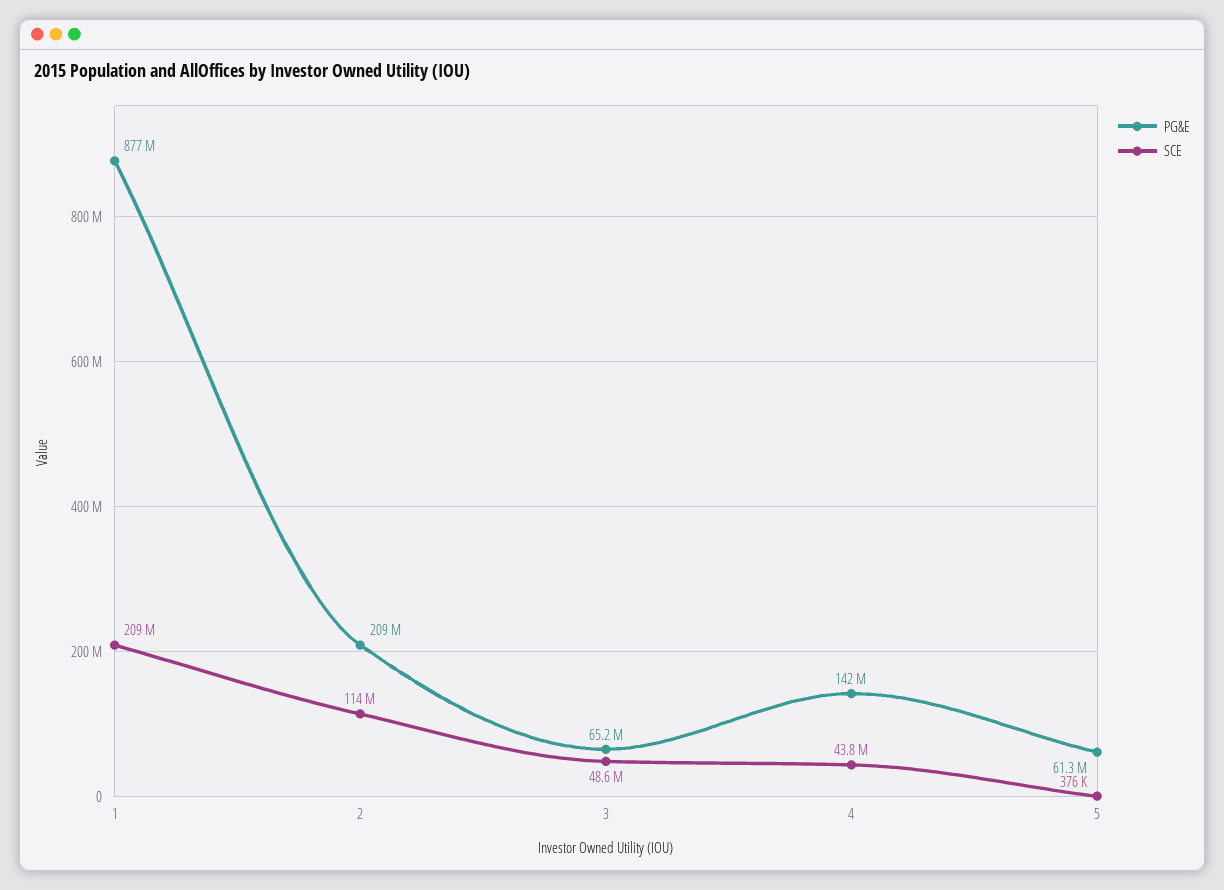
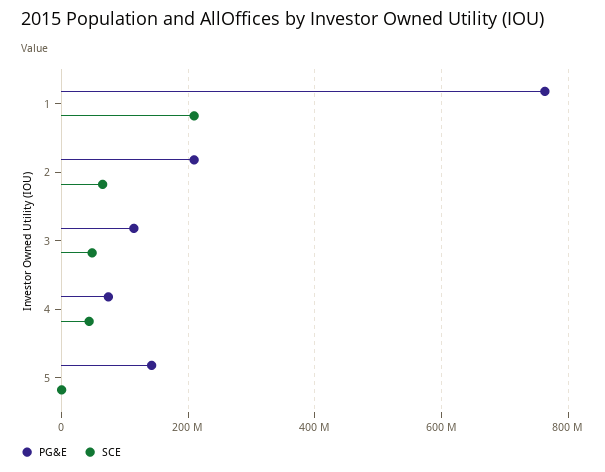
PG&E, 1: 877000000 -> 760000000
SCE, 2: 114000000 -> 60000000
PG&E, 3: 65200000 -> 120000000
PG&E, 4: 142000000 -> 80000000
PG&E, 5: 61300000 -> 140000000

